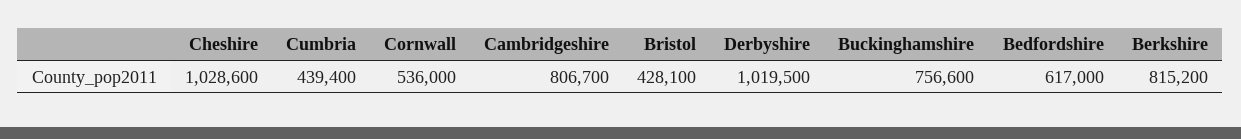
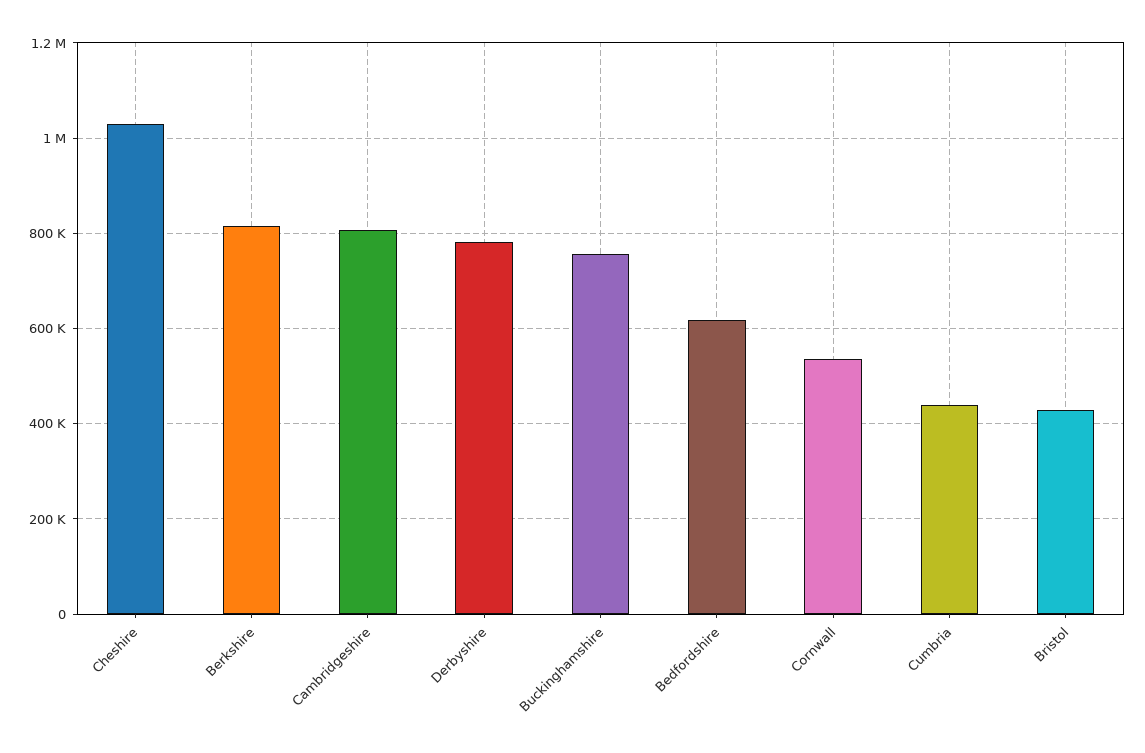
Derbyshire: 1019500 -> 780000

